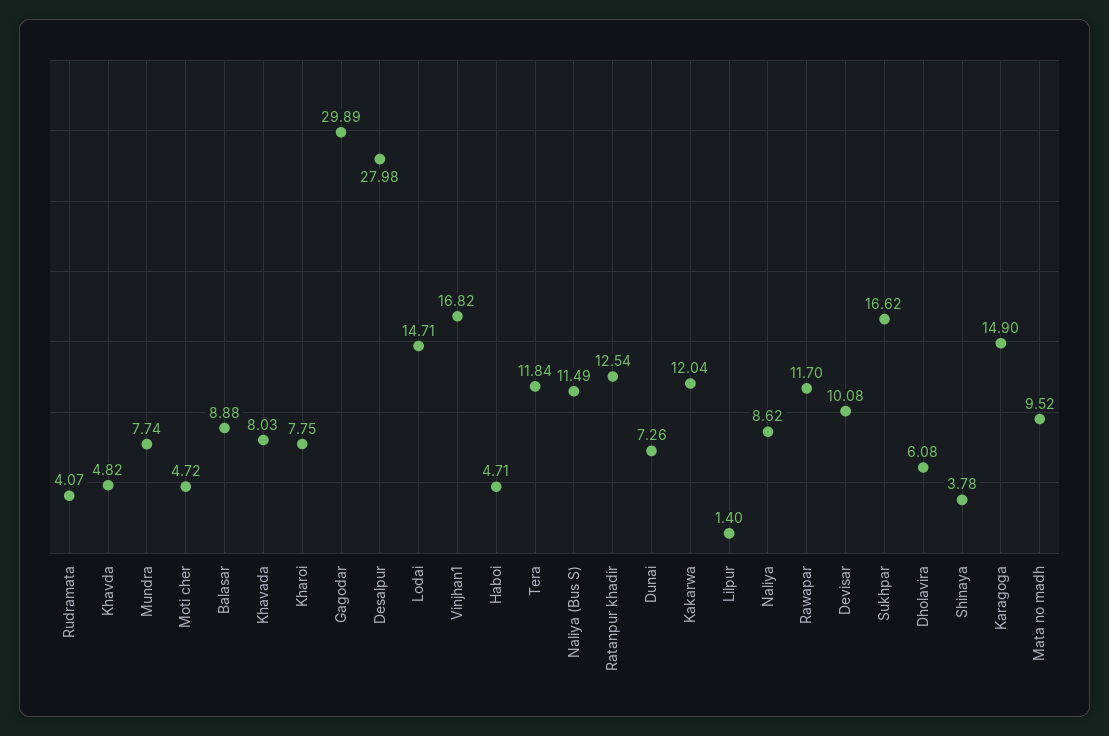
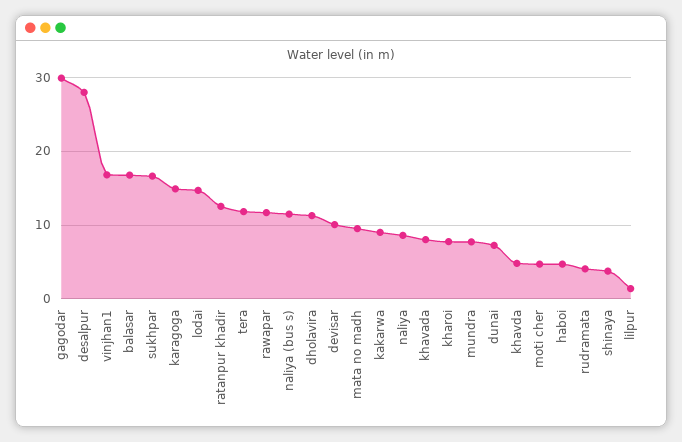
Balasar: 8.88 -> 17
Kakarwa: 12.04 -> 9
Dholavira: 6.08 -> 11

